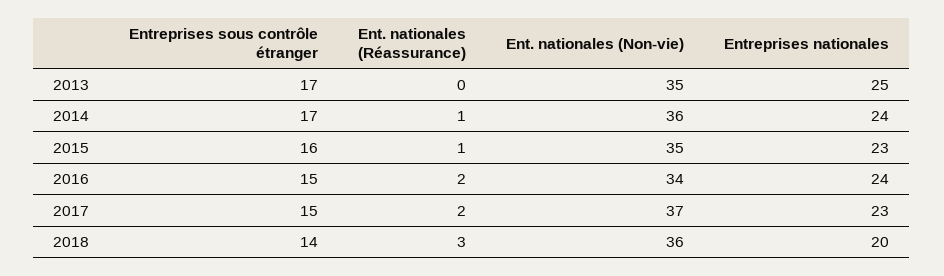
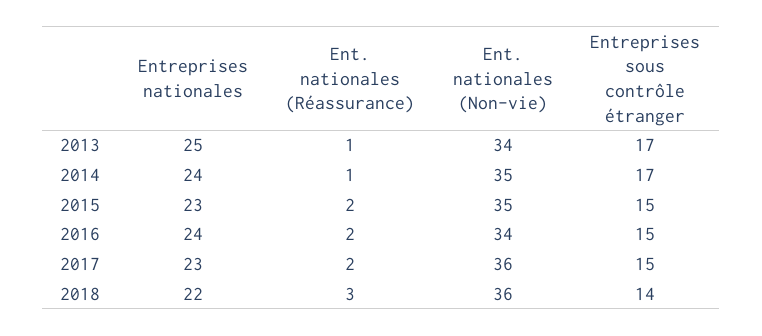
Ent. nationales (Réassurance), 2013: 0 -> 1
Ent. nationales (Non-vie), 2013: 35 -> 34
Ent. nationales (Non-vie), 2014: 36 -> 35
Entreprises sous contrôle étranger, 2015: 16 -> 15
Ent. nationales (Réassurance), 2015: 1 -> 2
Ent. nationales (Non-vie), 2017: 37 -> 36
Entreprises nationales, 2018: 20 -> 22

